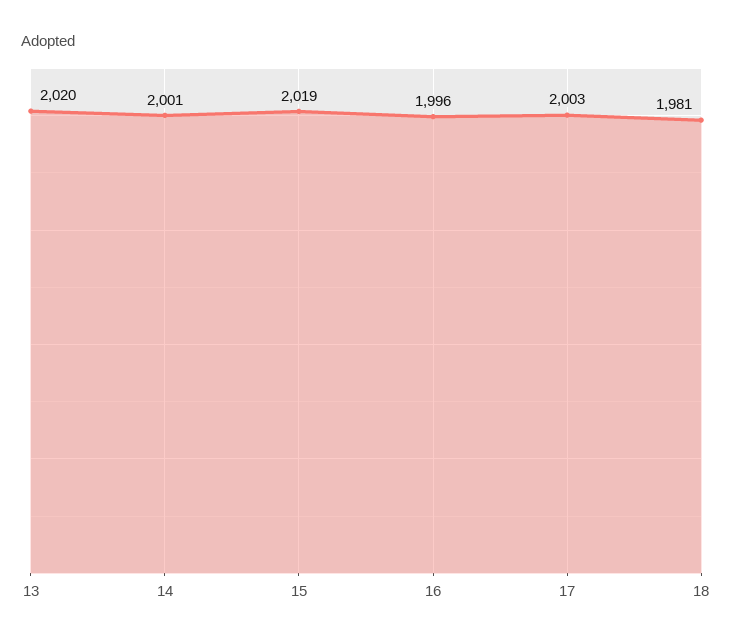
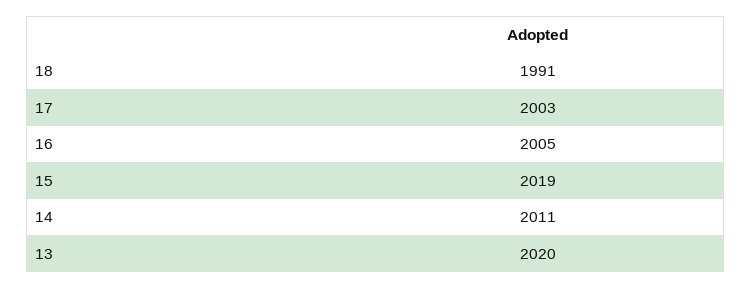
14: 2001 -> 2011
16: 1996 -> 2005
18: 1981 -> 1991

